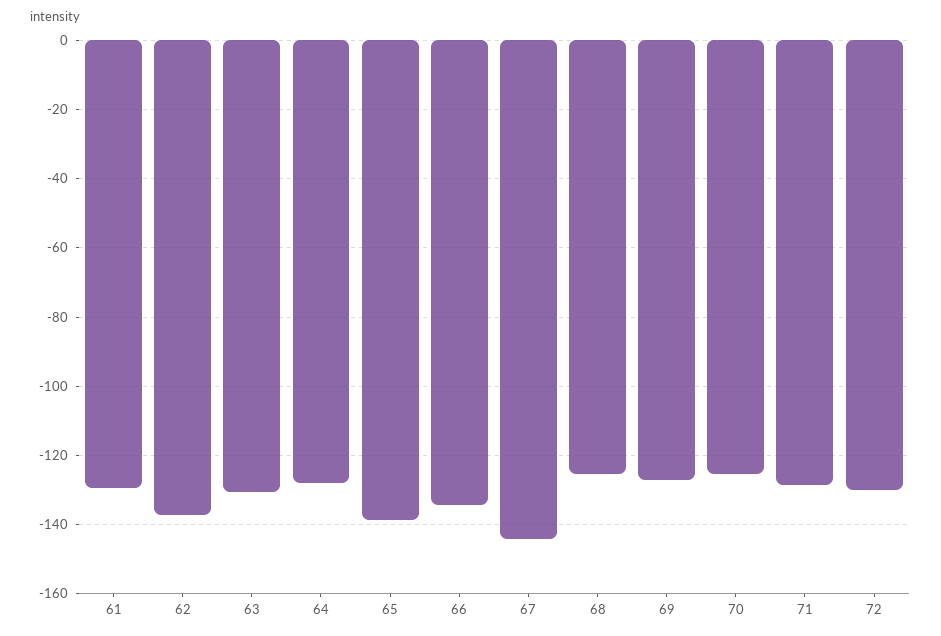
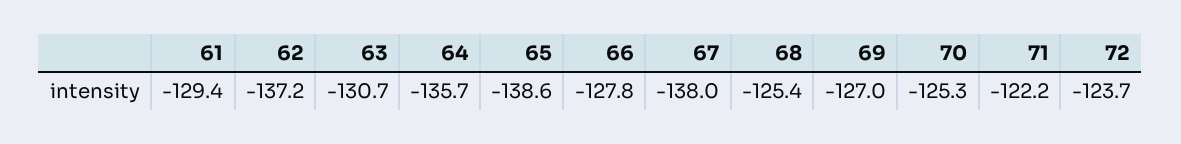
64: -128 -> -135.7
66: -134 -> -127.8
67: -144 -> -138
71: -128 -> -122.2
72: -130 -> -123.7

